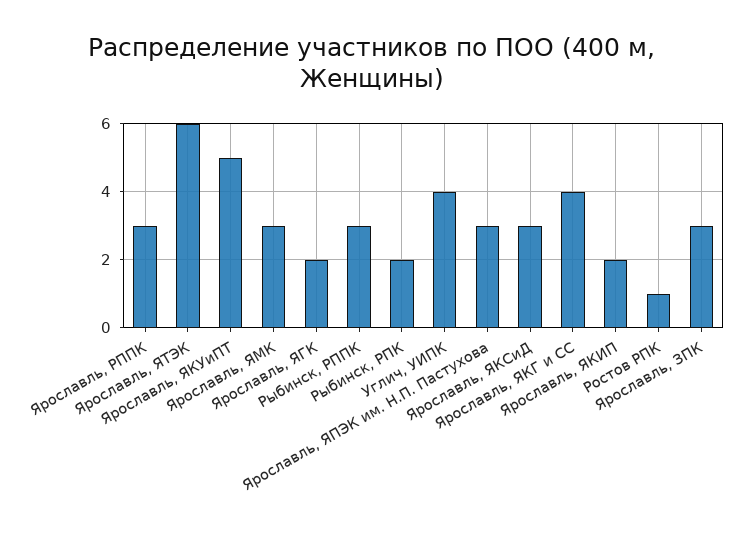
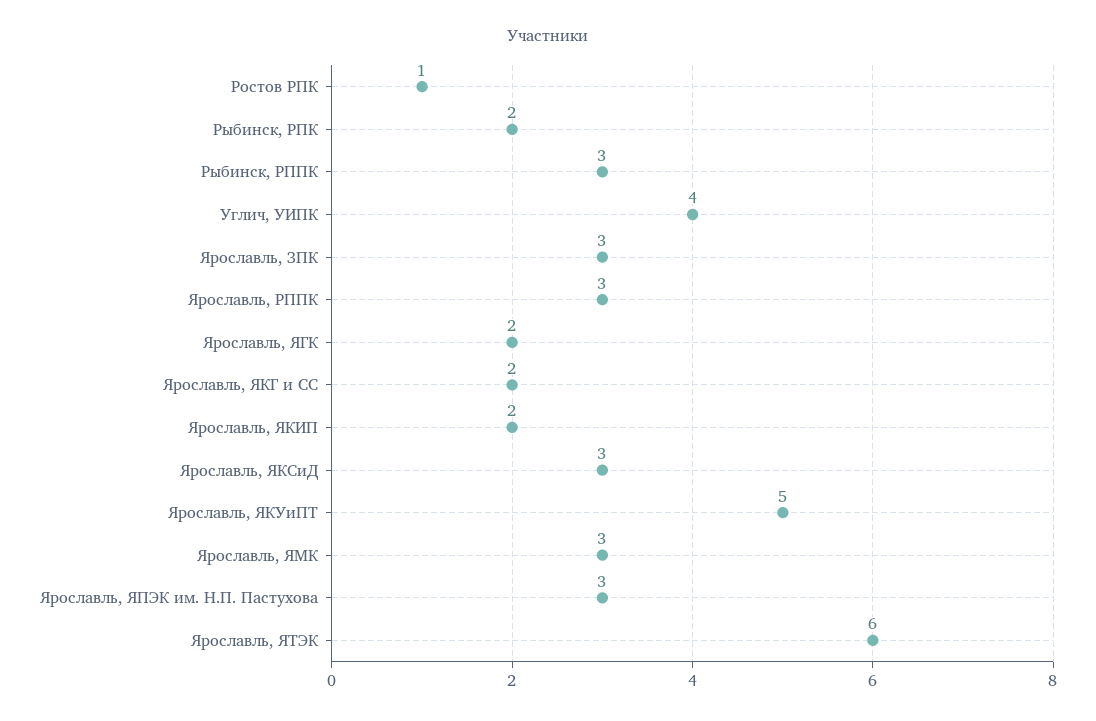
Ярославль, ЯКГ и СС: 4 -> 2

